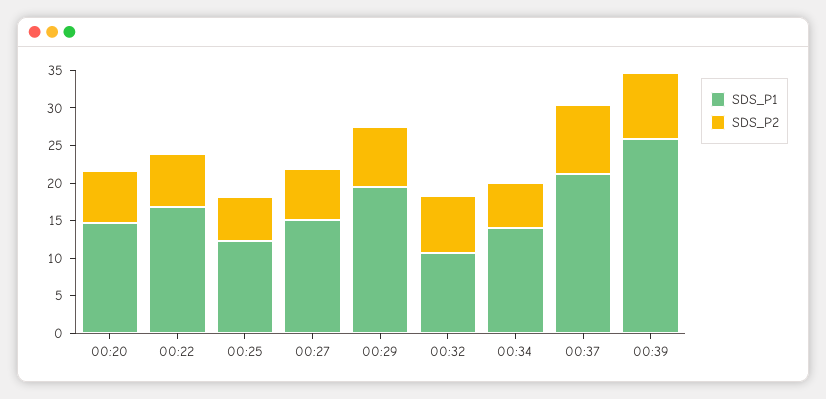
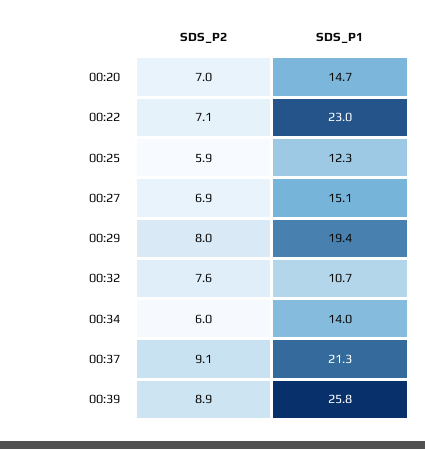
SDS_P1, 00:22: 17.5 -> 23

